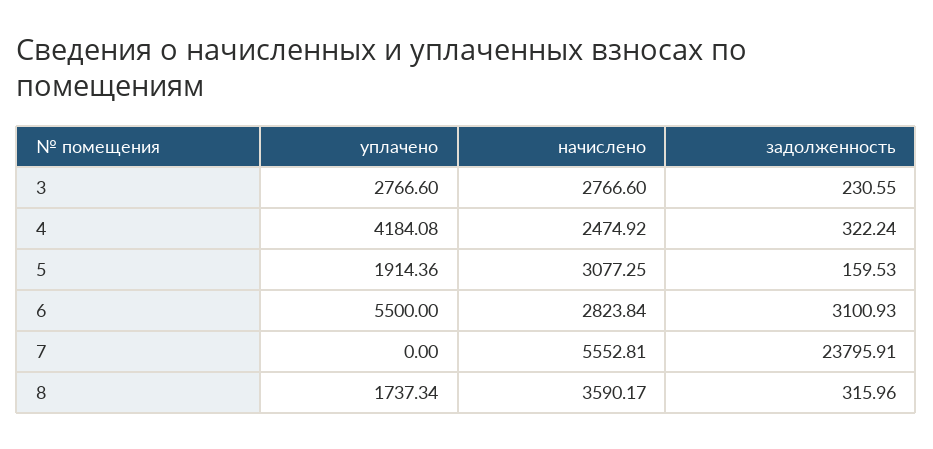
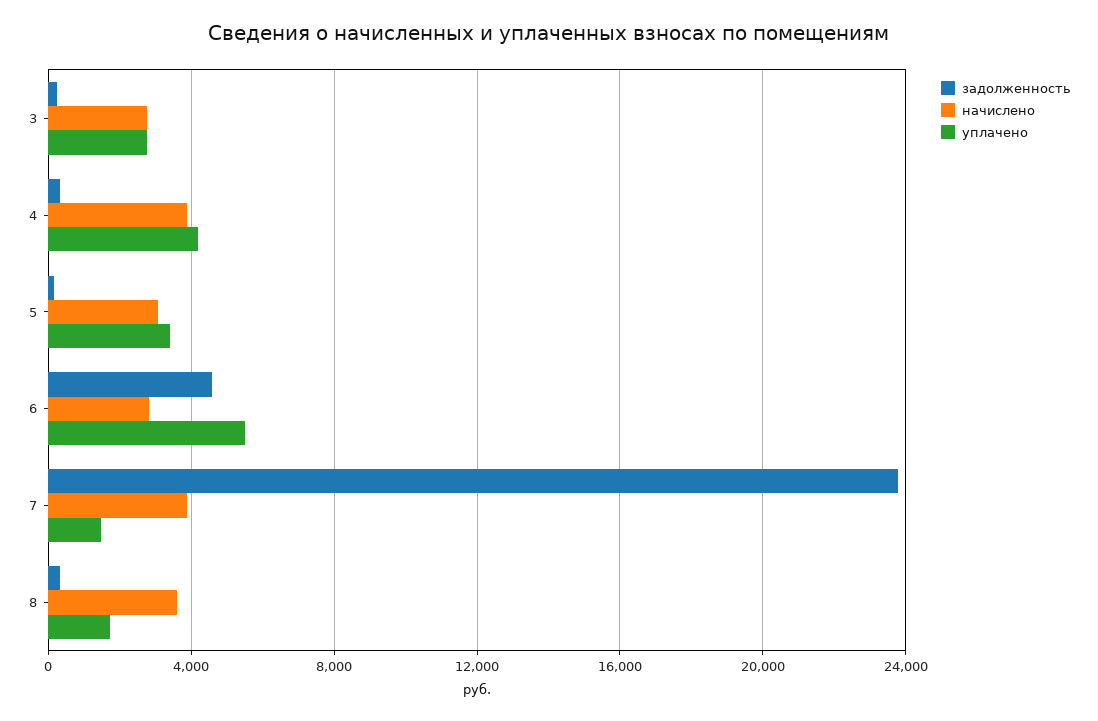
начислено, 4: 2474.92 -> 4000
уплачено, 5: 1914.36 -> 3500
задолженность, 6: 3100.93 -> 4500
уплачено, 7: 0 -> 1500
начислено, 7: 5552.81 -> 4000

